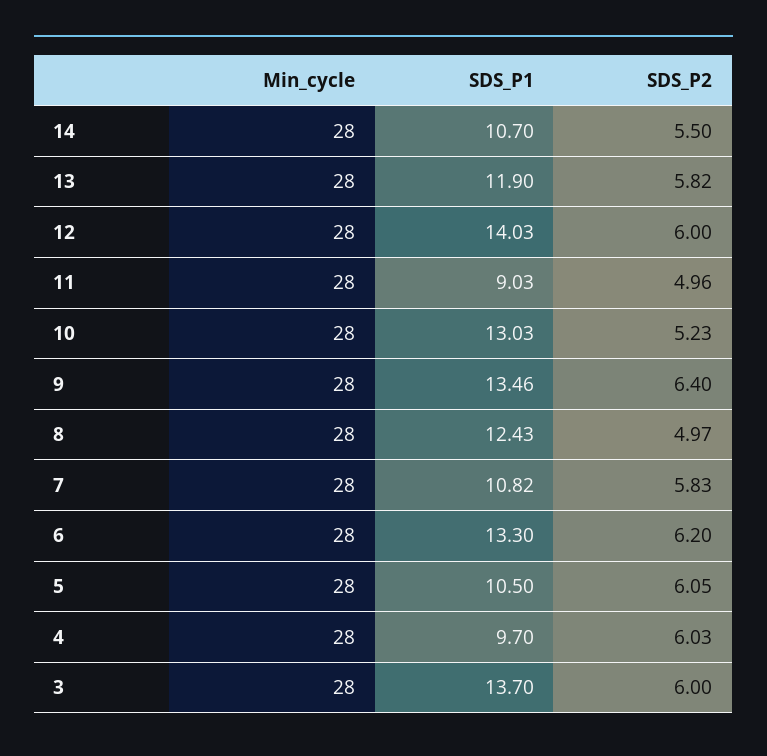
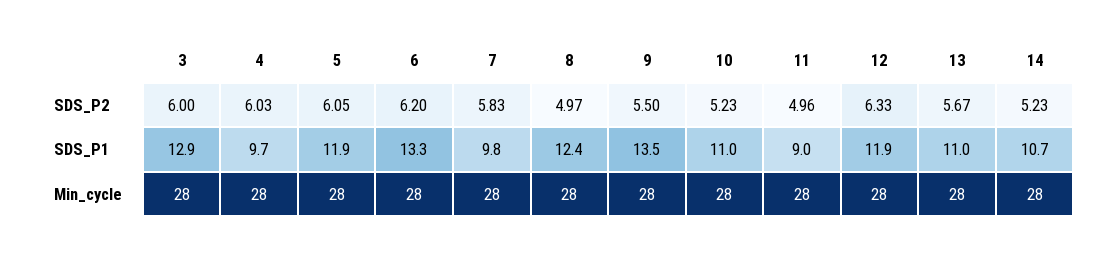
SDS_P2, 14: 5.5 -> 5.23
SDS_P1, 13: 11.9 -> 11
SDS_P2, 13: 5.82 -> 5.67
SDS_P1, 12: 14.03 -> 11.9
SDS_P2, 12: 6 -> 6.33
SDS_P1, 10: 13.03 -> 11
SDS_P2, 9: 6.4 -> 5.5
SDS_P1, 7: 10.82 -> 9.8
SDS_P1, 5: 10.5 -> 11.9
SDS_P1, 3: 13.7 -> 12.9

